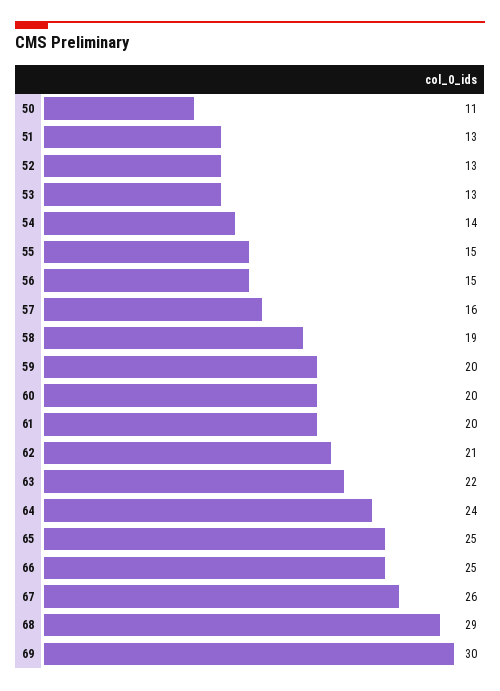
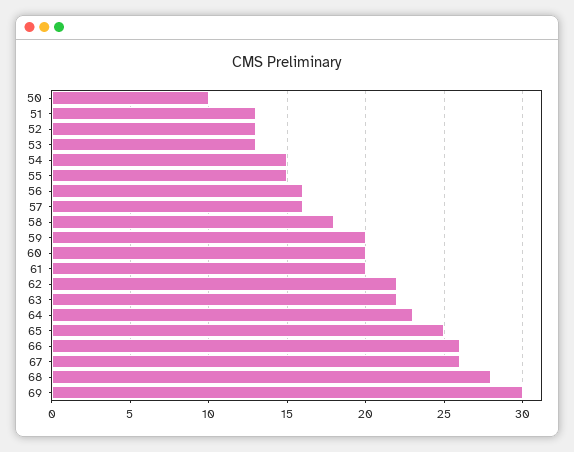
50: 11 -> 10
54: 14 -> 15
56: 15 -> 16
58: 19 -> 18
62: 21 -> 22
64: 24 -> 23
66: 25 -> 26
68: 29 -> 28

